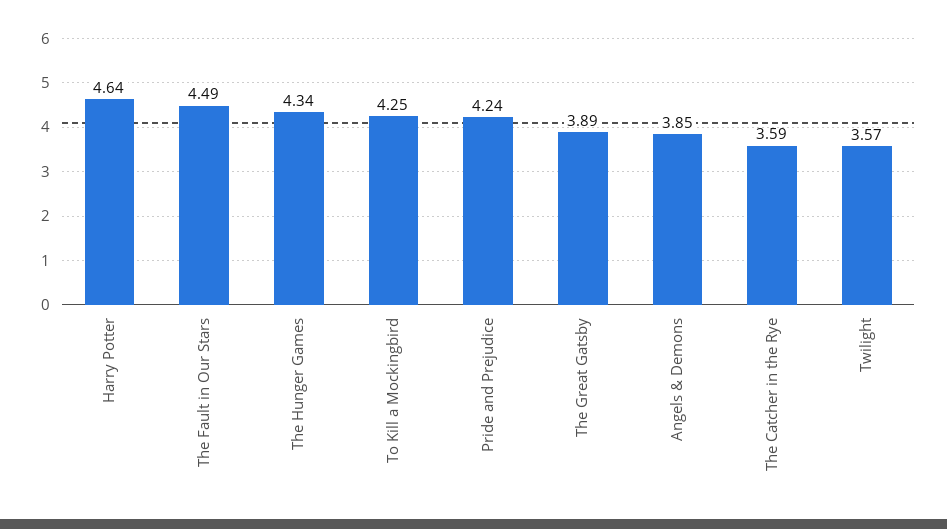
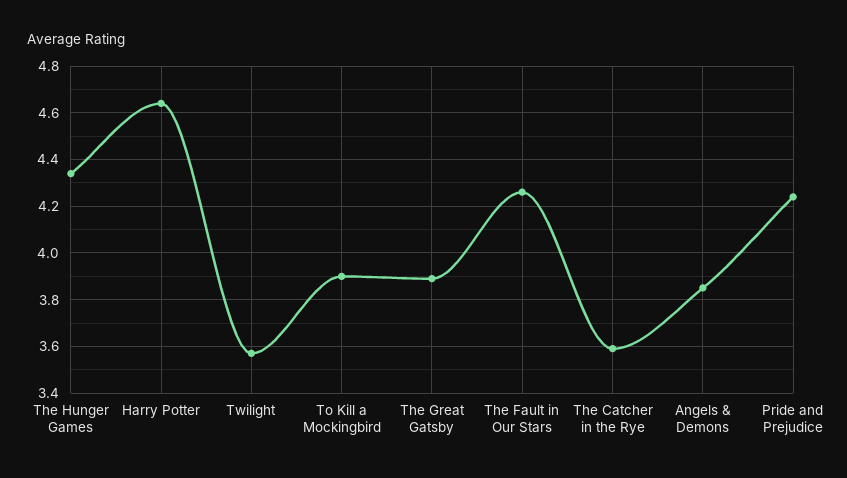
The Fault in Our Stars: 4.49 -> 4.25
To Kill a Mockingbird: 4.25 -> 3.9

